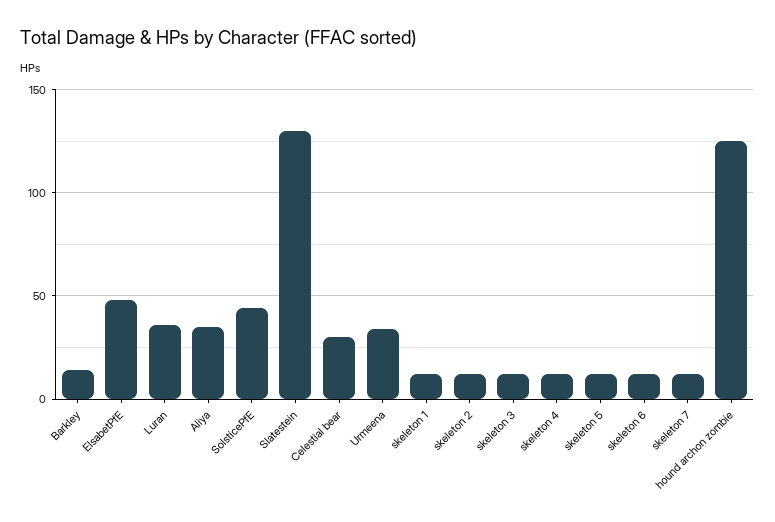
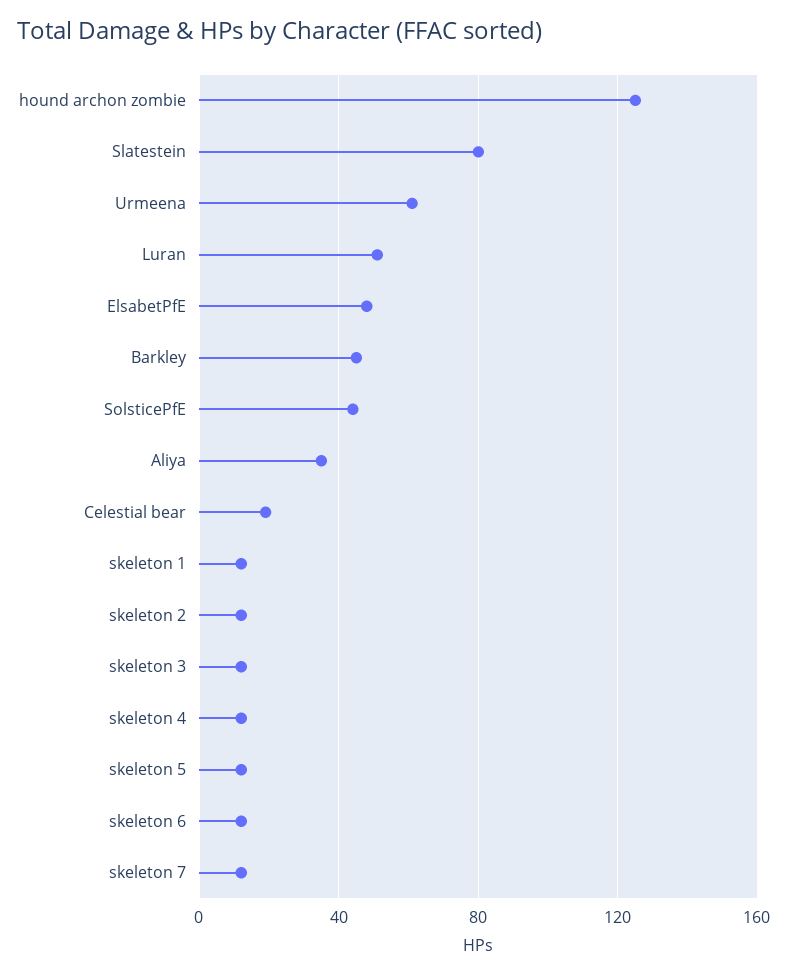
Barkley: 15 -> 45
Luran: 35 -> 50
Slatestein: 130 -> 80
Celestial bear: 30 -> 20
Urmeena: 35 -> 60

